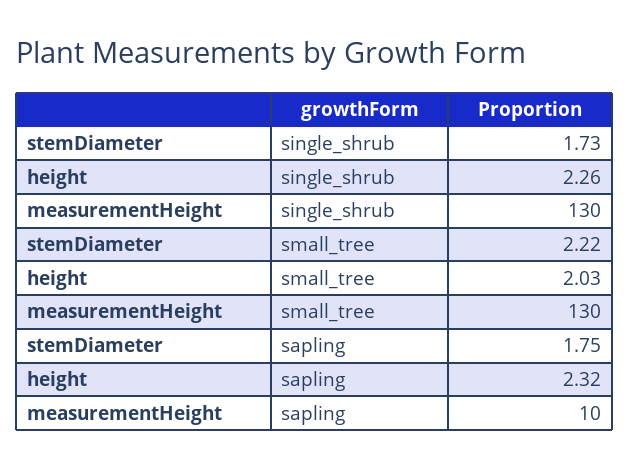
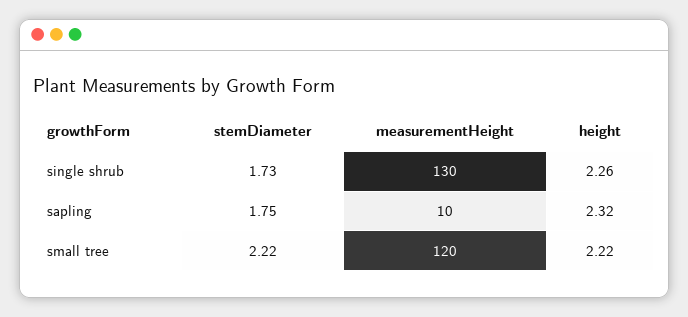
height, small_tree: 2.03 -> 2.22
measurementHeight, small_tree: 130 -> 120

